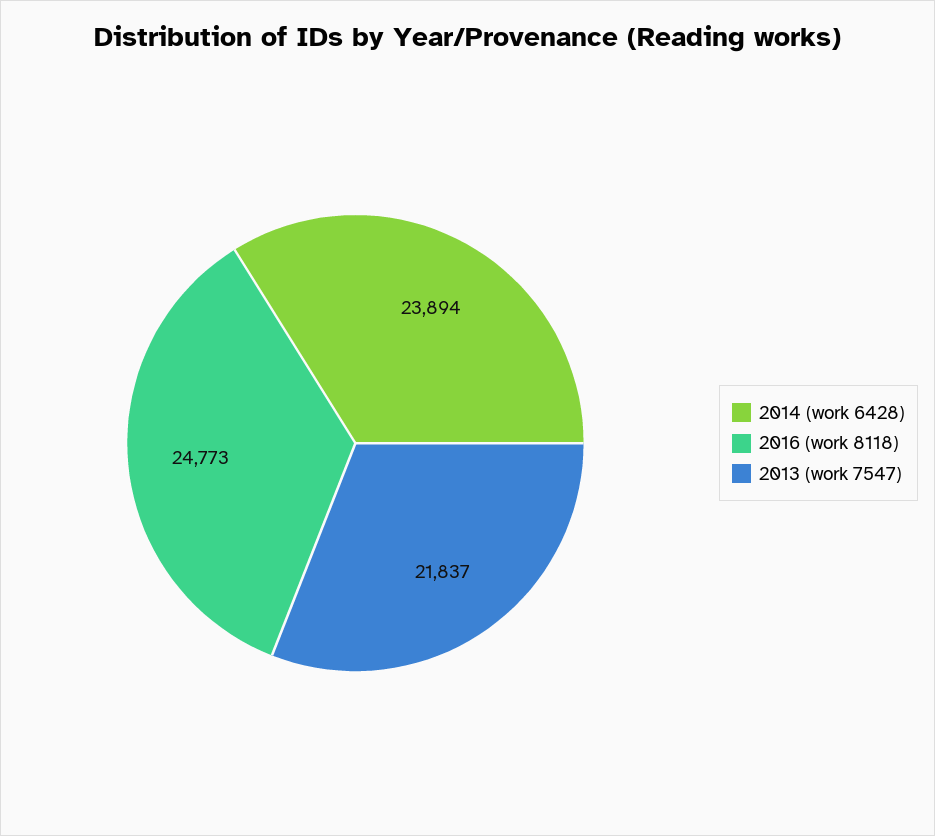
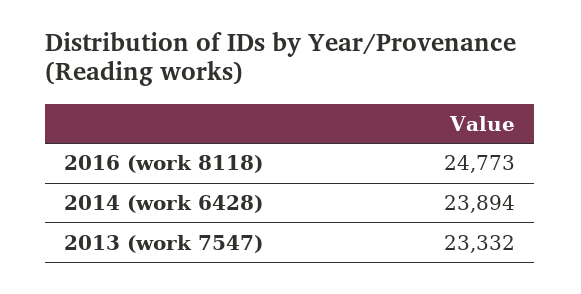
2013 (work 7547): 21837 -> 23332

